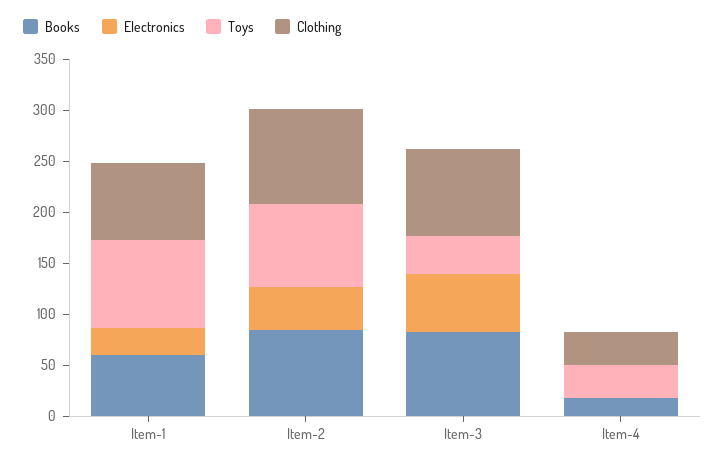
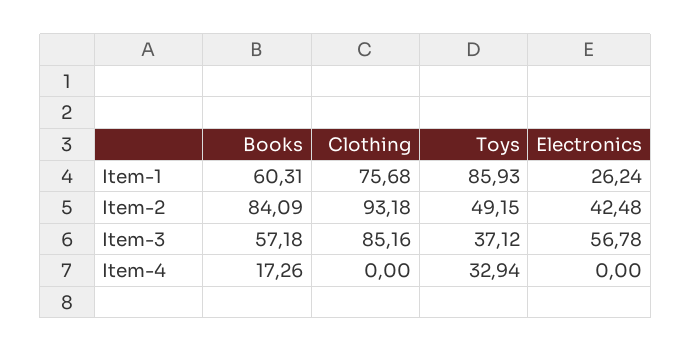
Toys, Item-2: 80 -> 49.15
Books, Item-3: 80 -> 57.18
Clothing, Item-4: 30 -> 0

